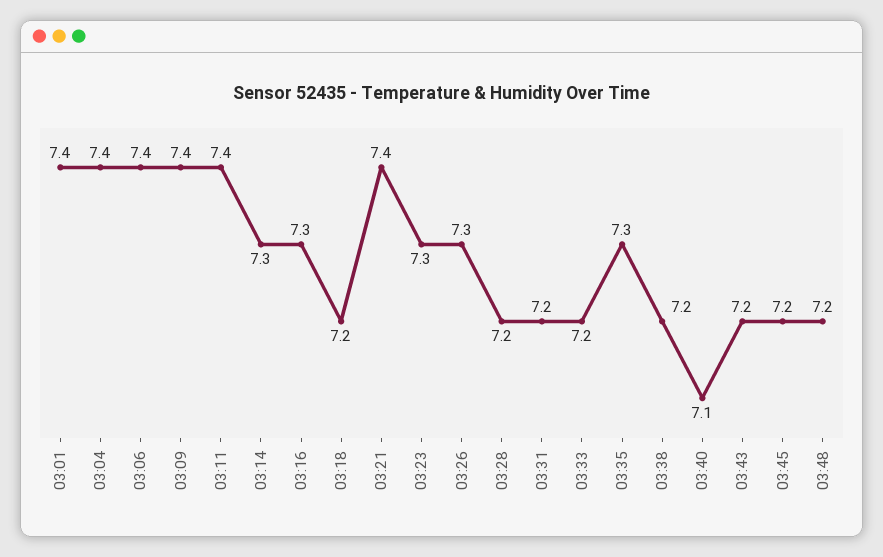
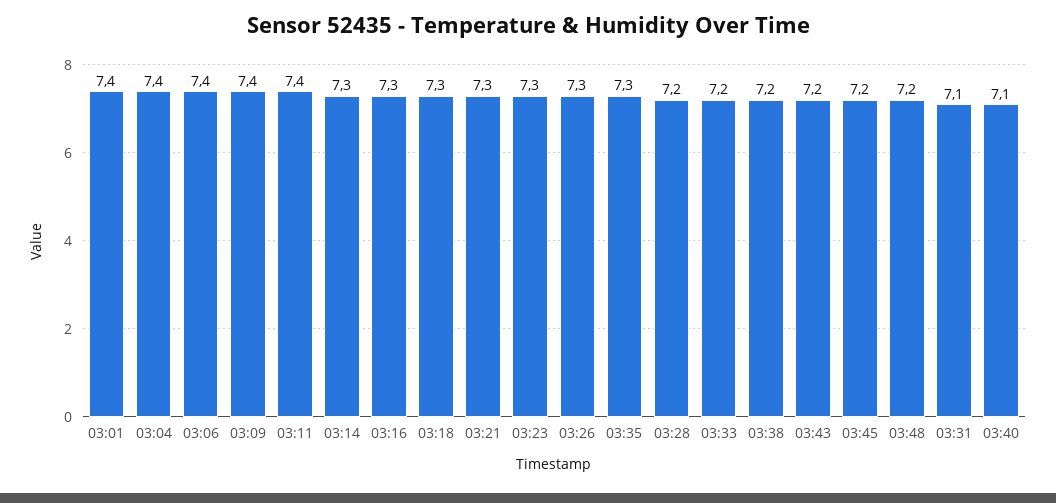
03:18: 7.2 -> 7.3
03:21: 7.4 -> 7.3
03:31: 7.2 -> 7.1

